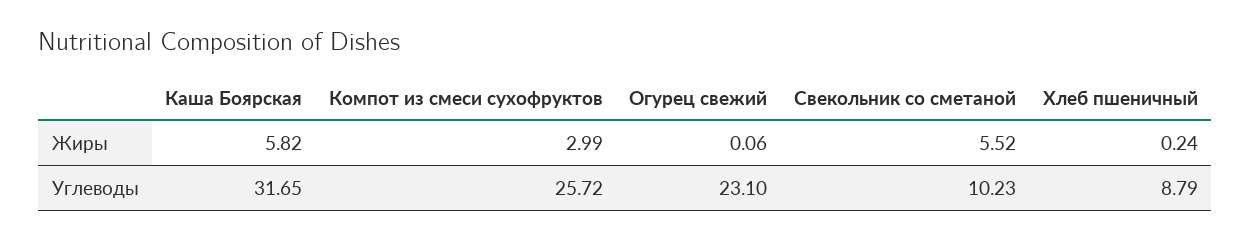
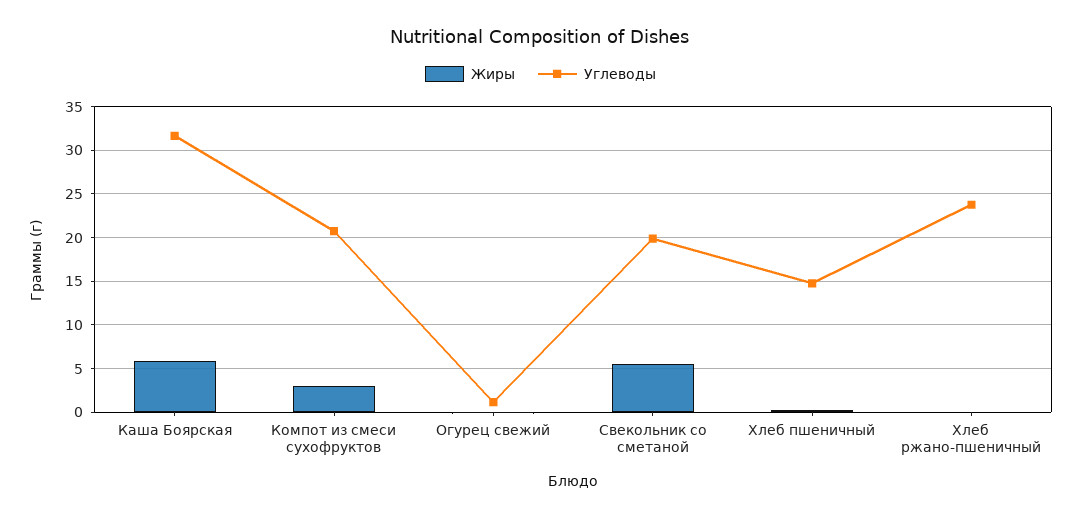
Углеводы, Компот из смеси сухофруктов: 25.72 -> 21
Углеводы, Огурец свежий: 23.1 -> 1
Углеводы, Свекольник со сметаной: 10.23 -> 20
Углеводы, Хлеб пшеничный: 8.79 -> 15
Жиры, Хлеб ржано-пшеничный: none -> 0
Углеводы, Хлеб ржано-пшеничный: none -> 24

